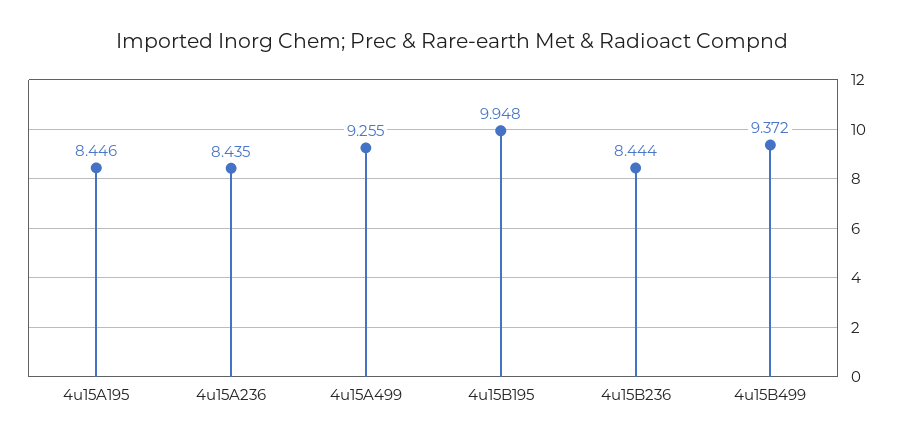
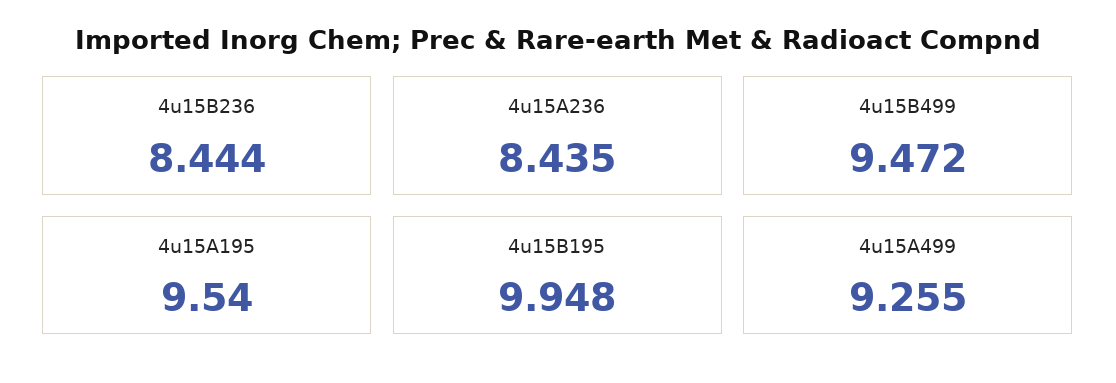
4u15A195: 8.446 -> 9.54
4u15B499: 9.372 -> 9.472

